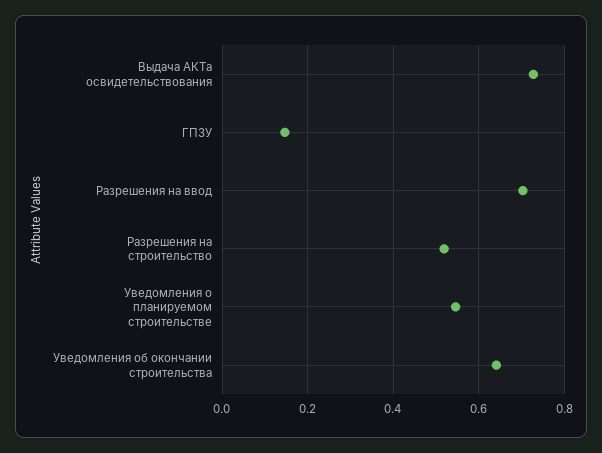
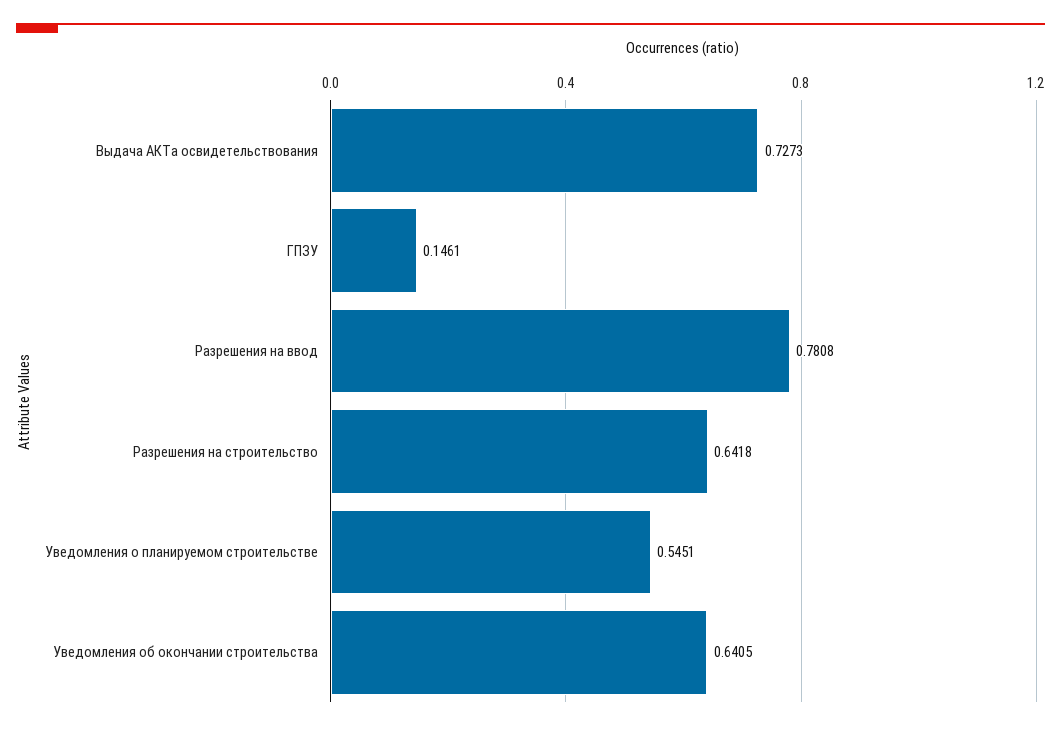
Разрешения на ввод: 0.7 -> 0.7808
Разрешения на строительство: 0.52 -> 0.6418

